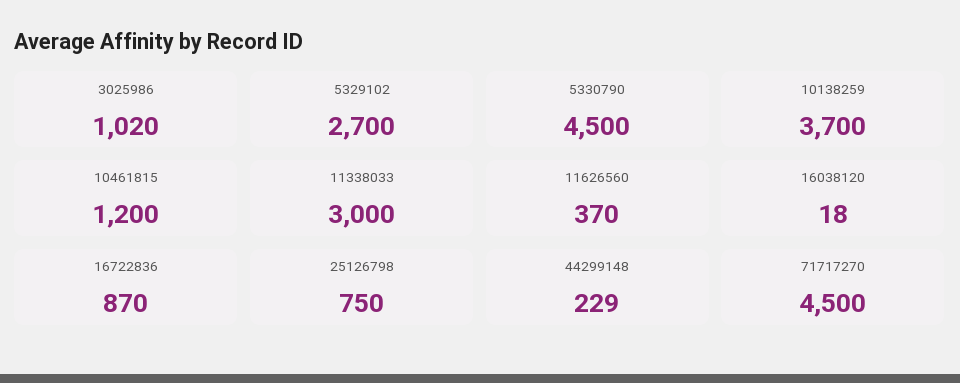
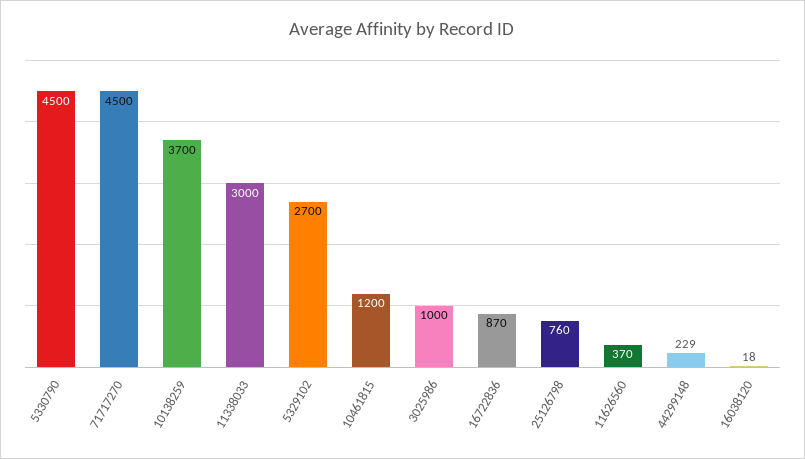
3025986: 1020 -> 1000
25126798: 750 -> 760

